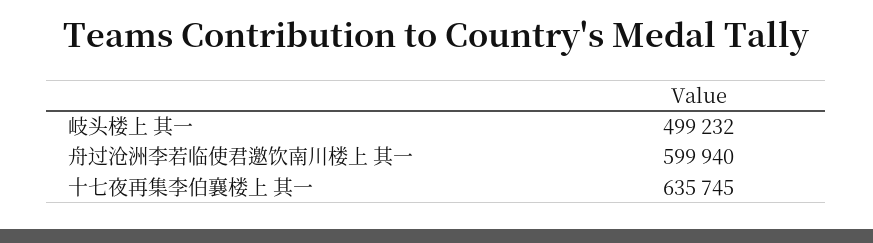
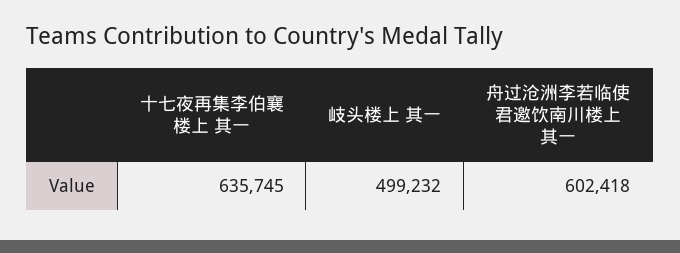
舟过沧洲李若临使君邀饮南川楼上 其一: 599940 -> 602418

